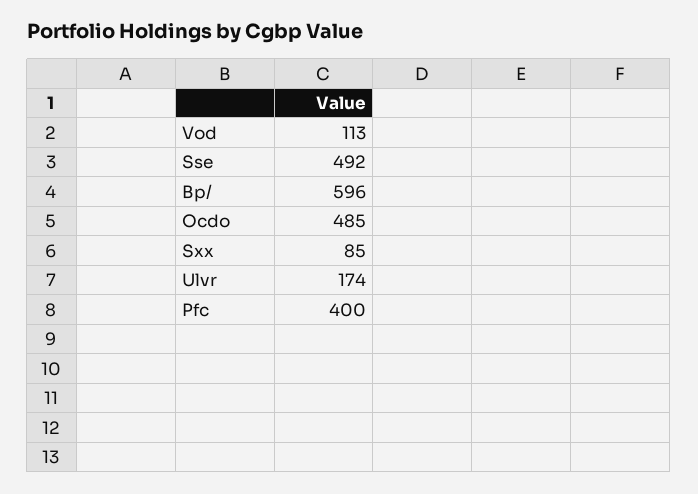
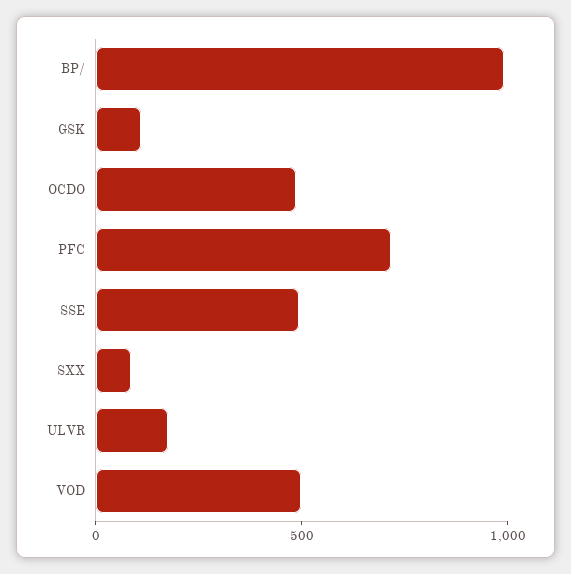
Vod: 113 -> 500
Bp/: 596 -> 1000
Pfc: 400 -> 700
GSK: none -> 100

